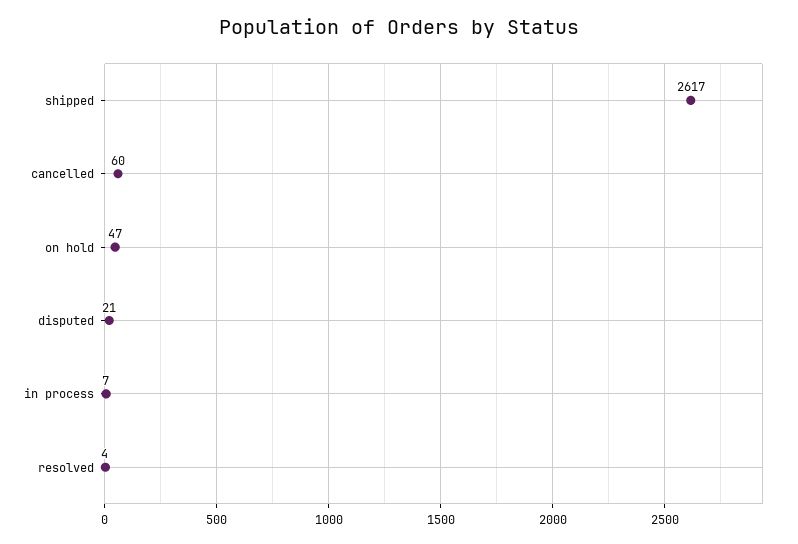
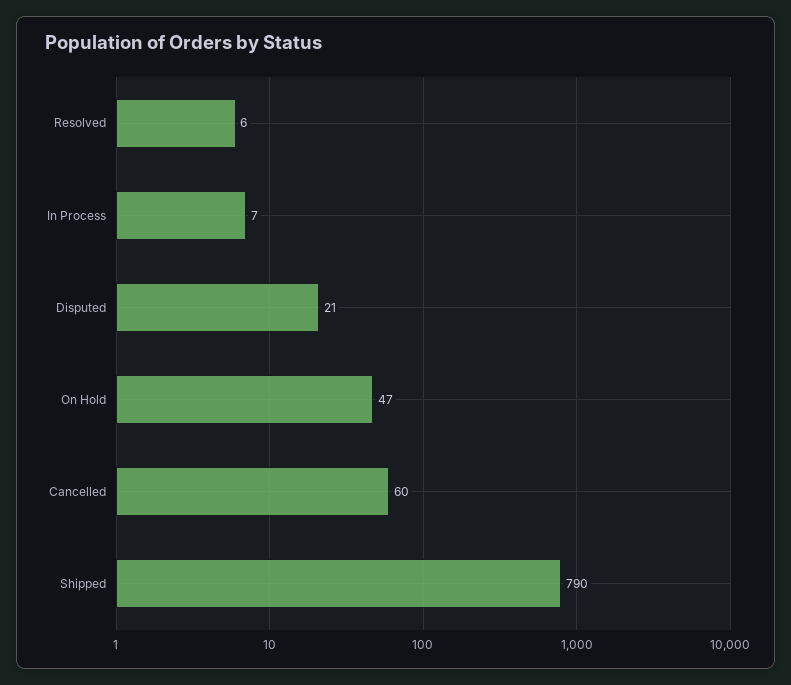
shipped: 2617 -> 790
resolved: 4 -> 6

